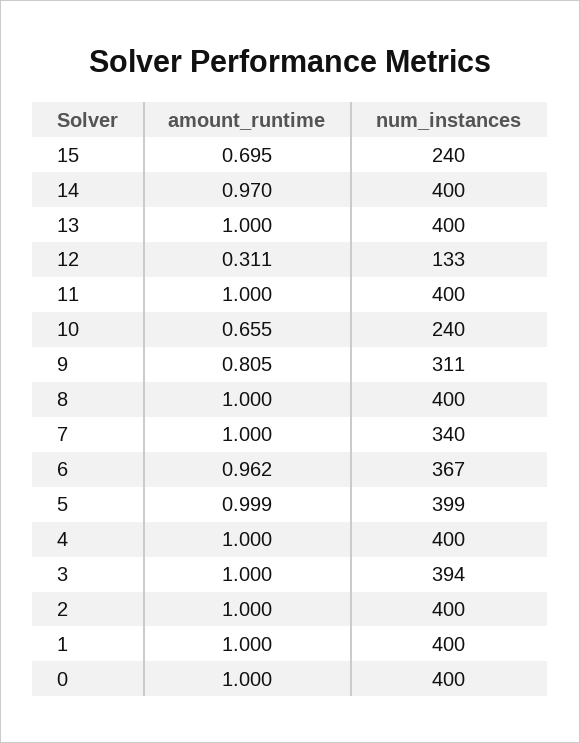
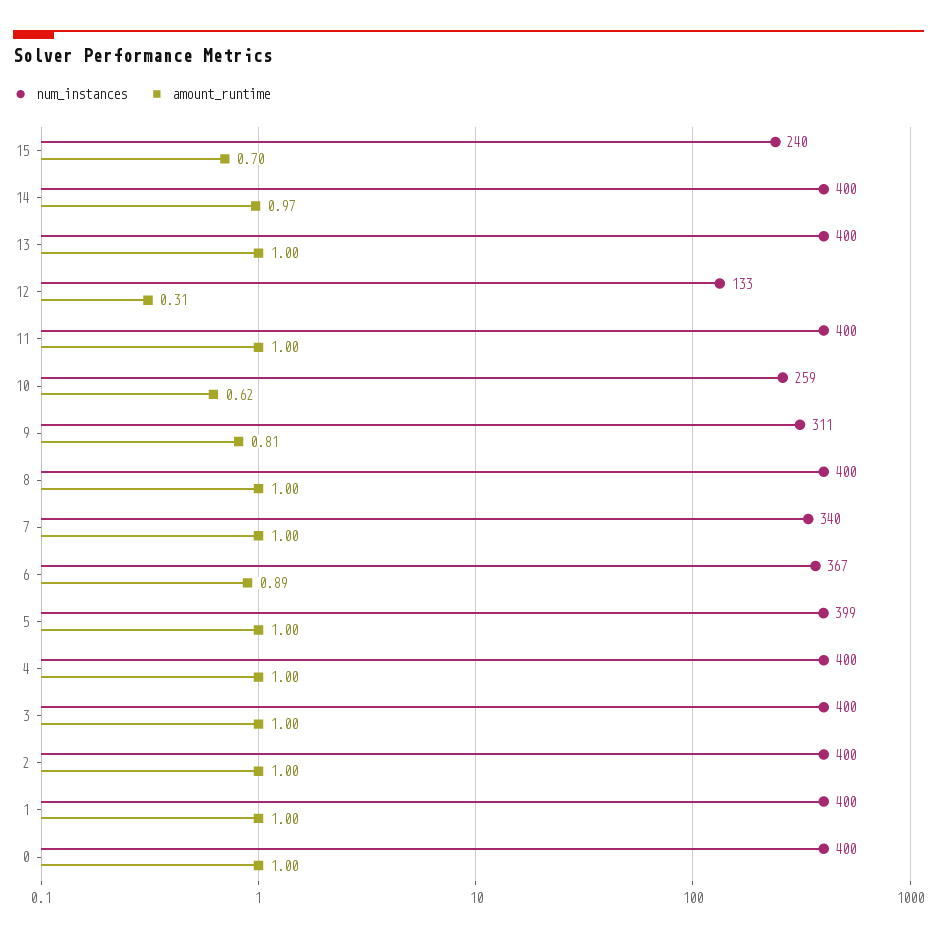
amount_runtime, 10: 0.655 -> 0.62
num_instances, 10: 240 -> 259
amount_runtime, 6: 0.962 -> 0.89
num_instances, 3: 394 -> 400

